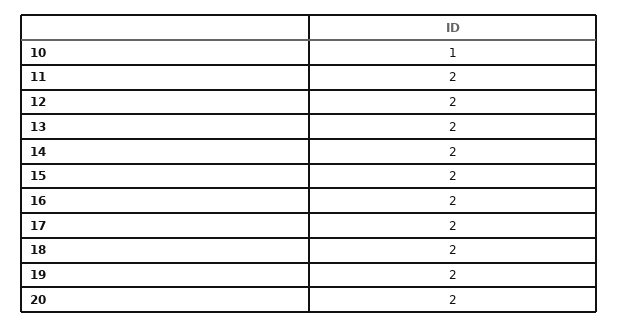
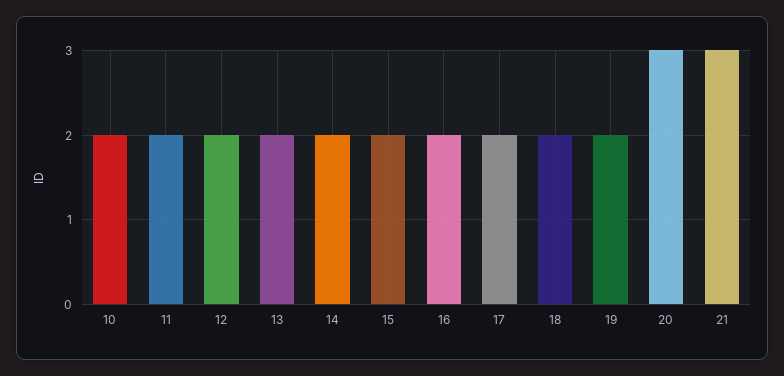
10: 1 -> 2
20: 2 -> 3
21: none -> 3

